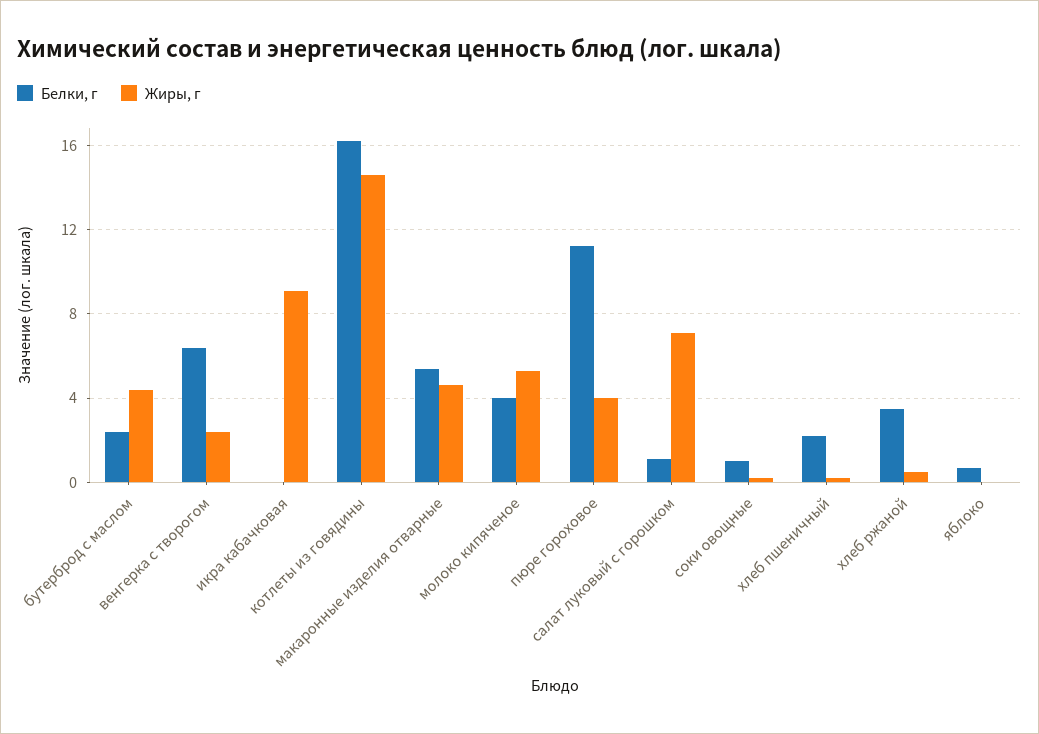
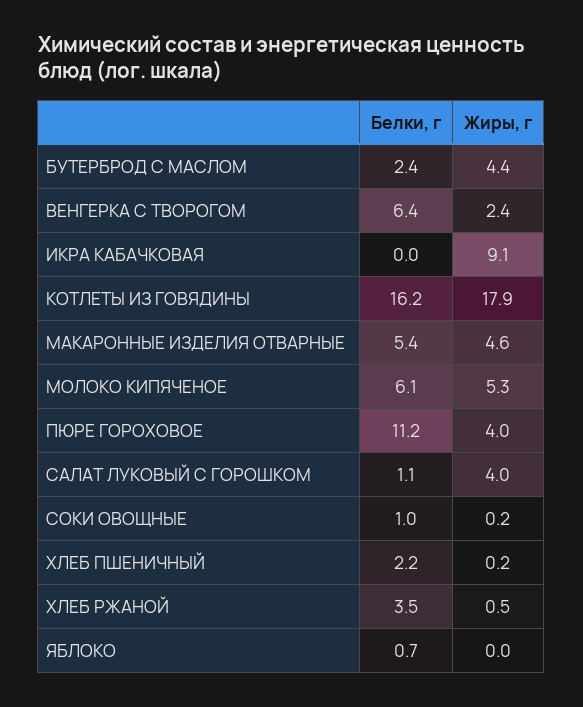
Жиры, г, котлеты из говядины: 14.5 -> 17.9
Белки, г, молоко кипяченое: 4 -> 6.1
Жиры, г, салат луковый с горошком: 7 -> 4

